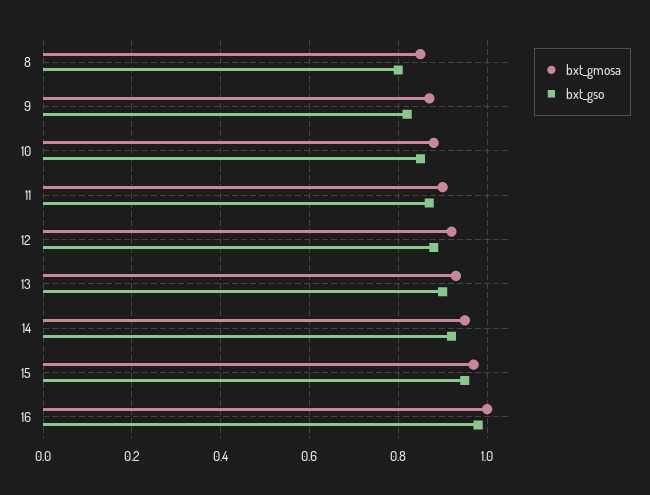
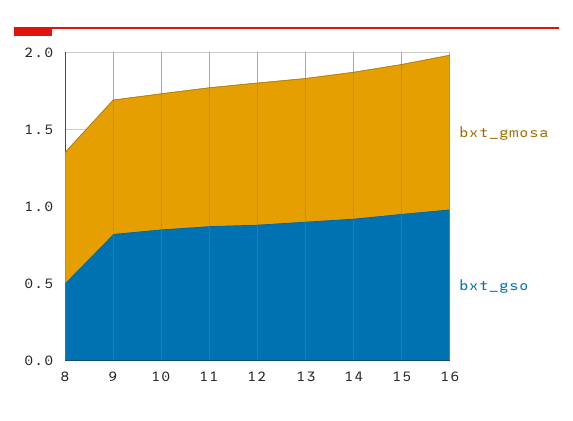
bxt_gso, 8: 0.8 -> 0.5

